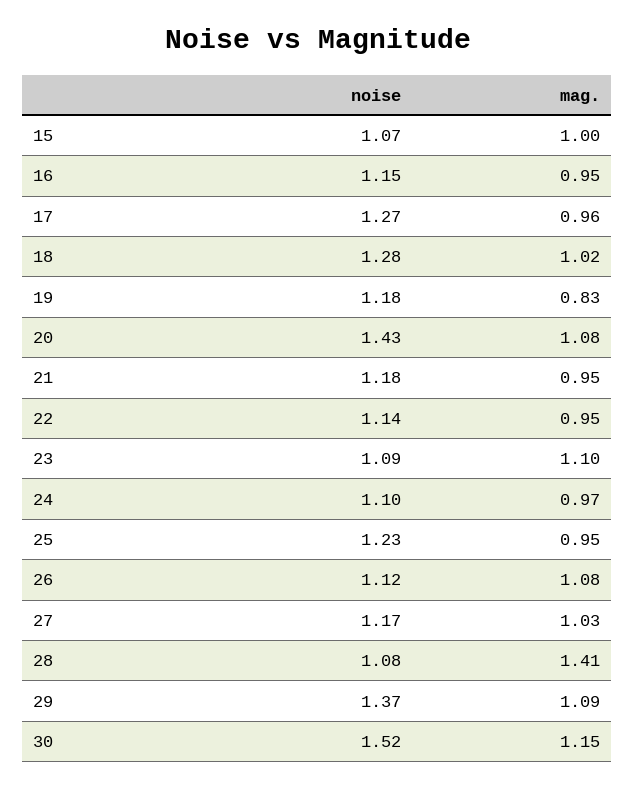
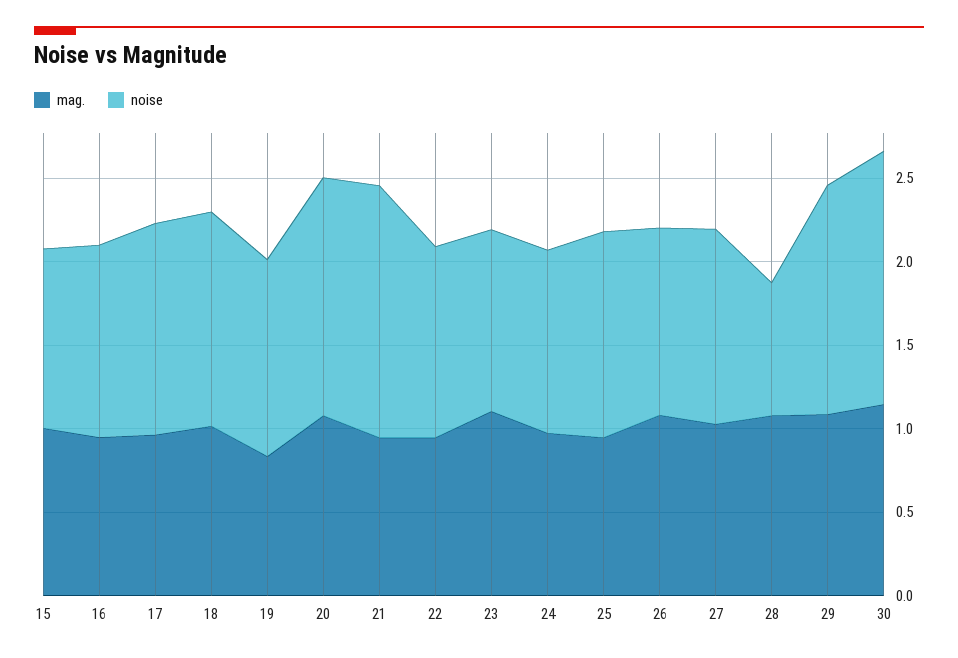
noise, 21: 1.18 -> 1.5
noise, 28: 1.08 -> 0.8
mag., 28: 1.41 -> 1.1

